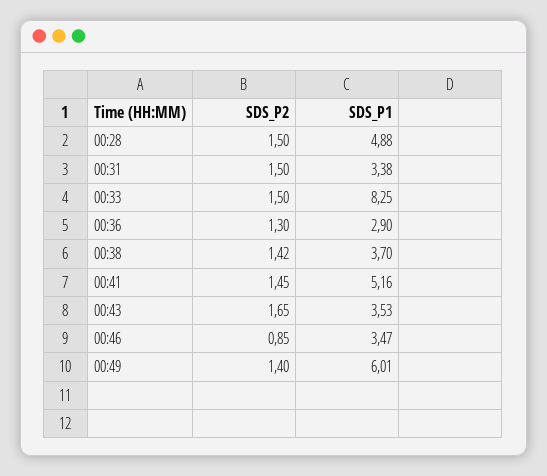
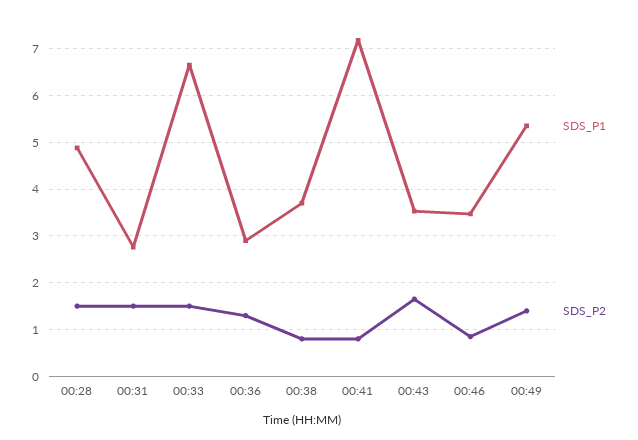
SDS_P1, 00:31: 3.38 -> 2.8
SDS_P1, 00:33: 8.25 -> 6.6
SDS_P2, 00:38: 1.42 -> 0.8
SDS_P2, 00:41: 1.45 -> 0.8
SDS_P1, 00:41: 5.16 -> 7.2
SDS_P1, 00:49: 6.01 -> 5.4

